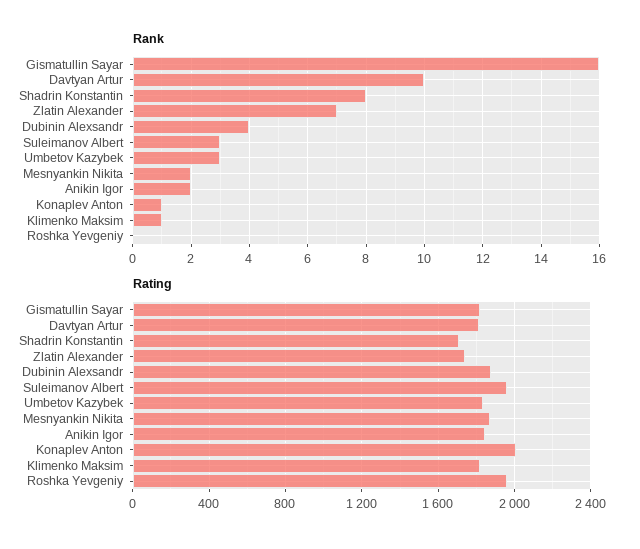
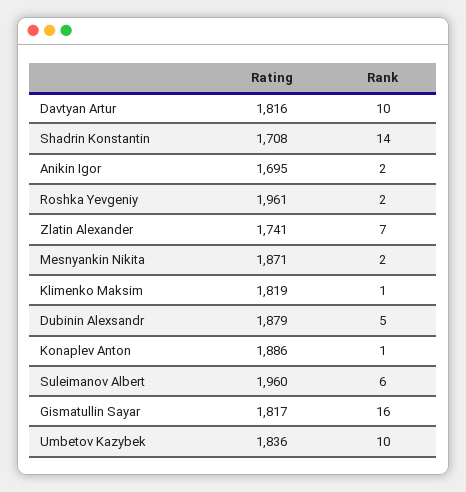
Rank, Shadrin Konstantin: 8 -> 14
Rank, Dubinin Alexsandr: 4 -> 5
Rank, Suleimanov Albert: 3 -> 6
Rank, Umbetov Kazybek: 3 -> 10
Rank, Roshka Yevgeniy: 0 -> 2
Rating, Anikin Igor: 1850 -> 1695
Rating, Konaplev Anton: 2000 -> 1886

